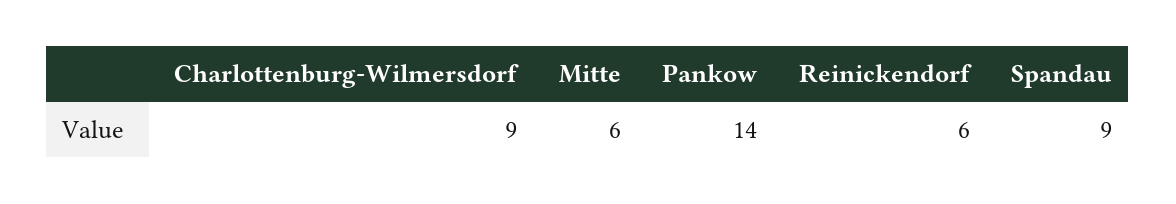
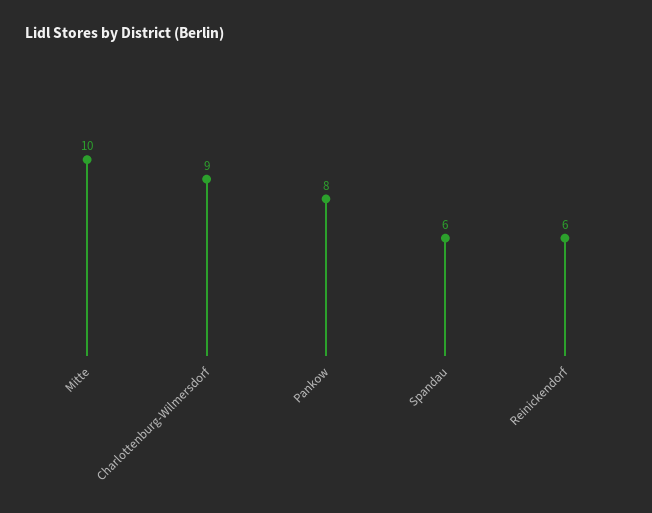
Mitte: 6 -> 10
Pankow: 14 -> 8
Spandau: 9 -> 6

